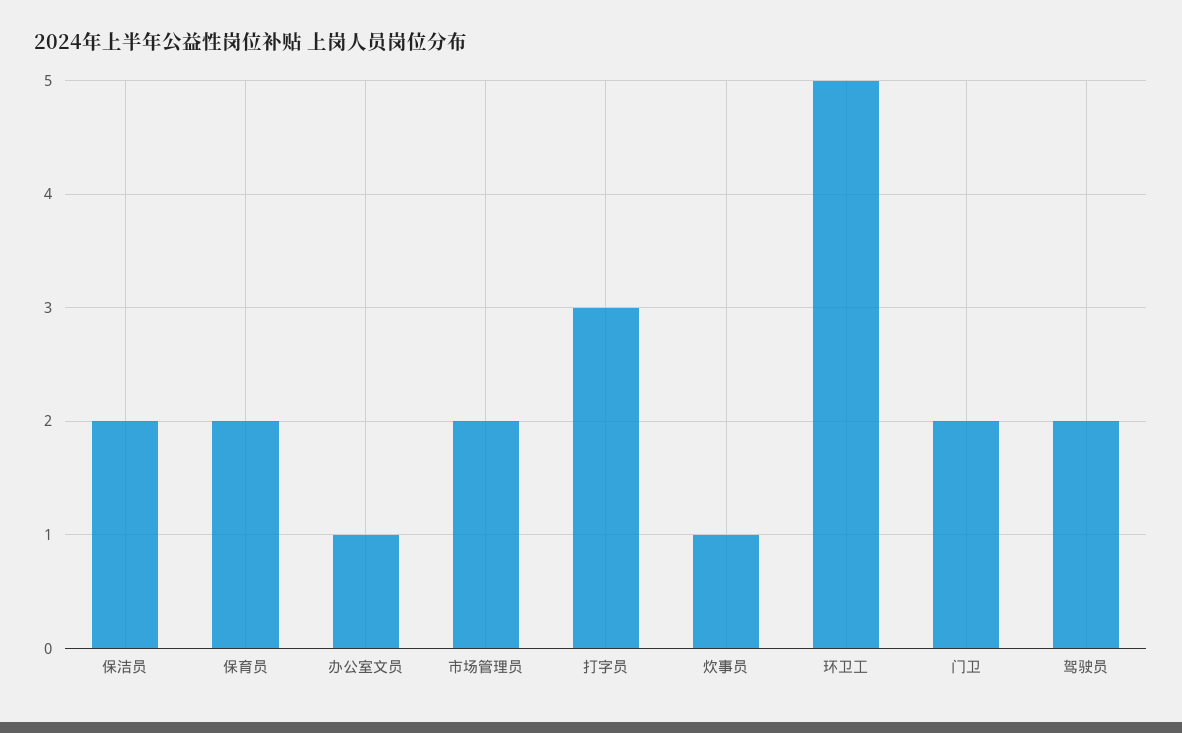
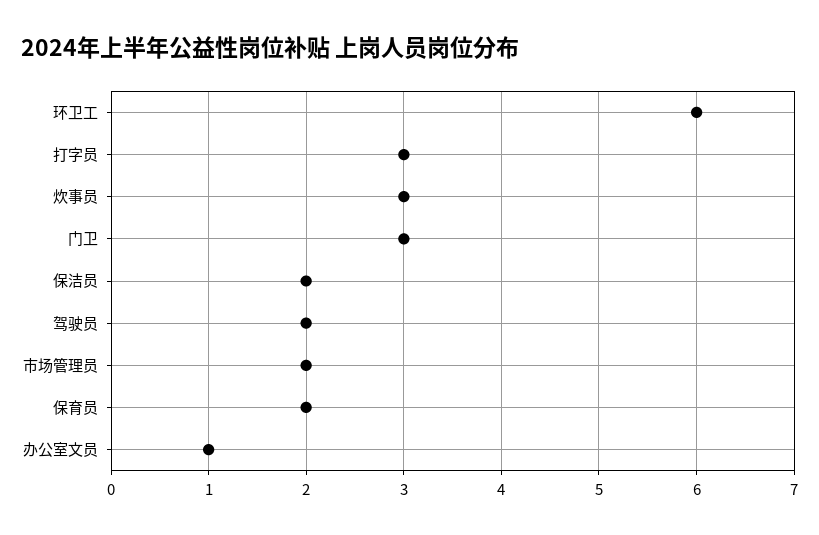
炊事员: 1 -> 3
环卫工: 5 -> 6
门卫: 2 -> 3

